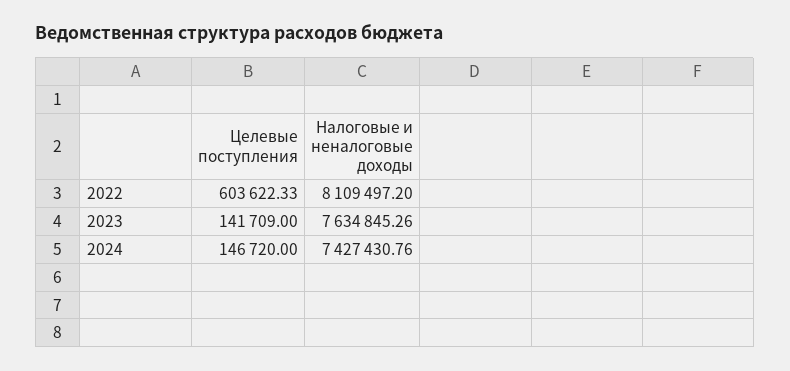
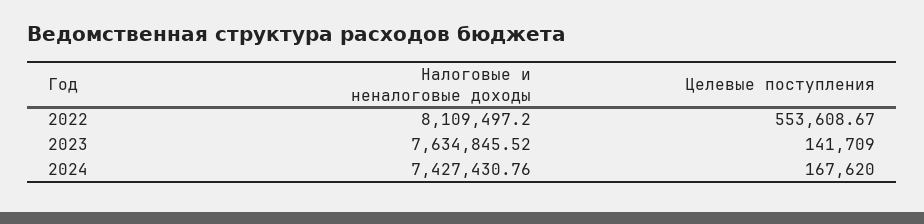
Целевые поступления, 2022: 603622.33 -> 553608.67
Налоговые и неналоговые доходы, 2023: 7634845.26 -> 7634845.52
Целевые поступления, 2024: 146720 -> 167620

